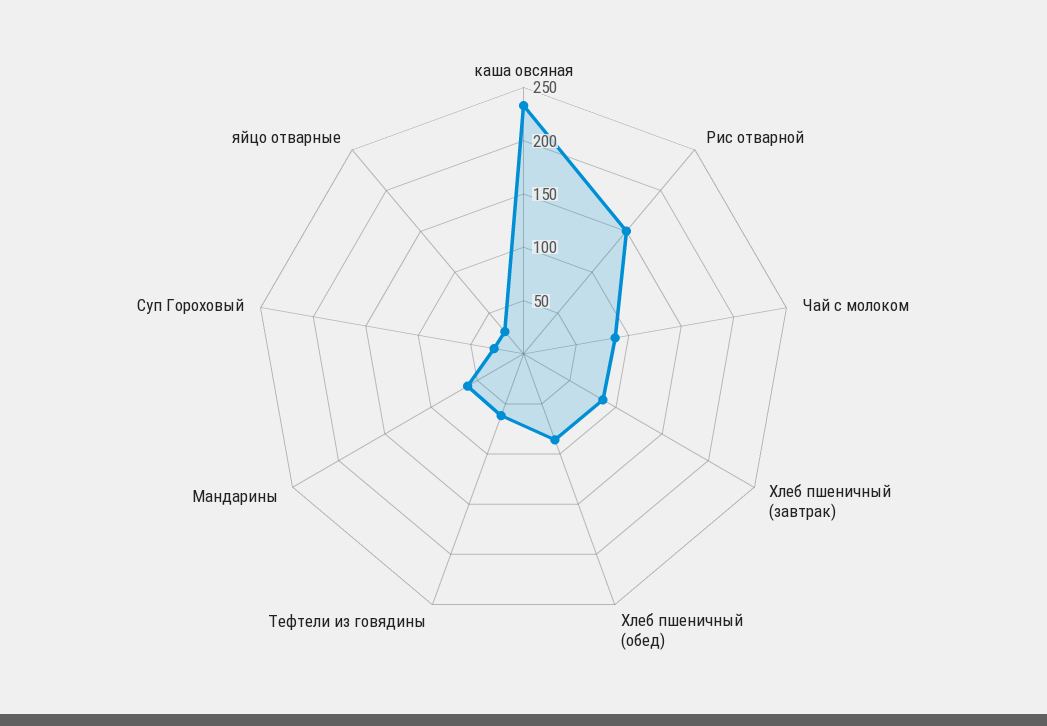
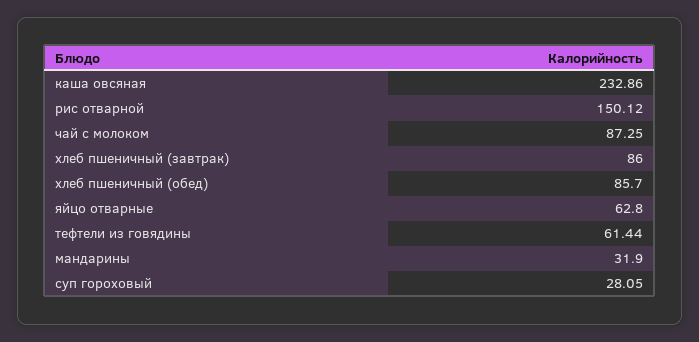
Мандарины: 60 -> 31.9
яйцо отварные: 30 -> 62.8

